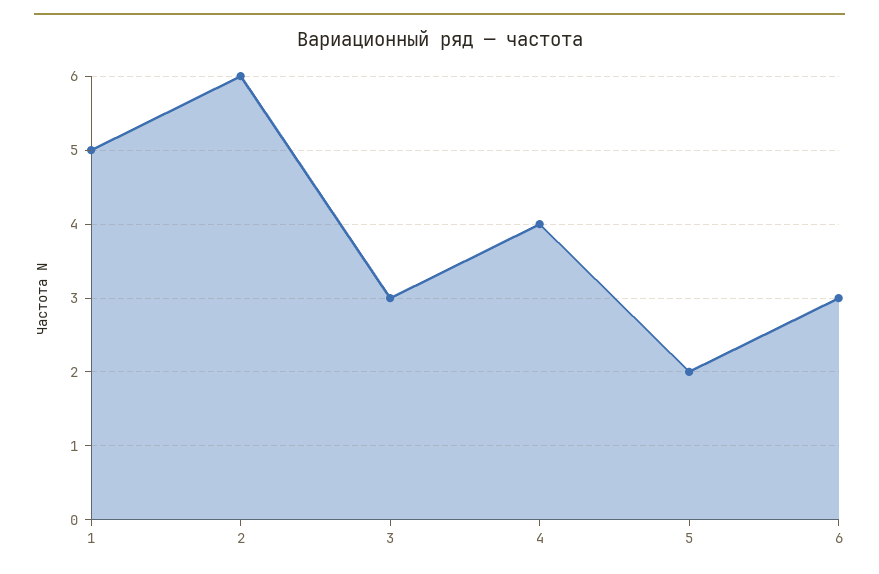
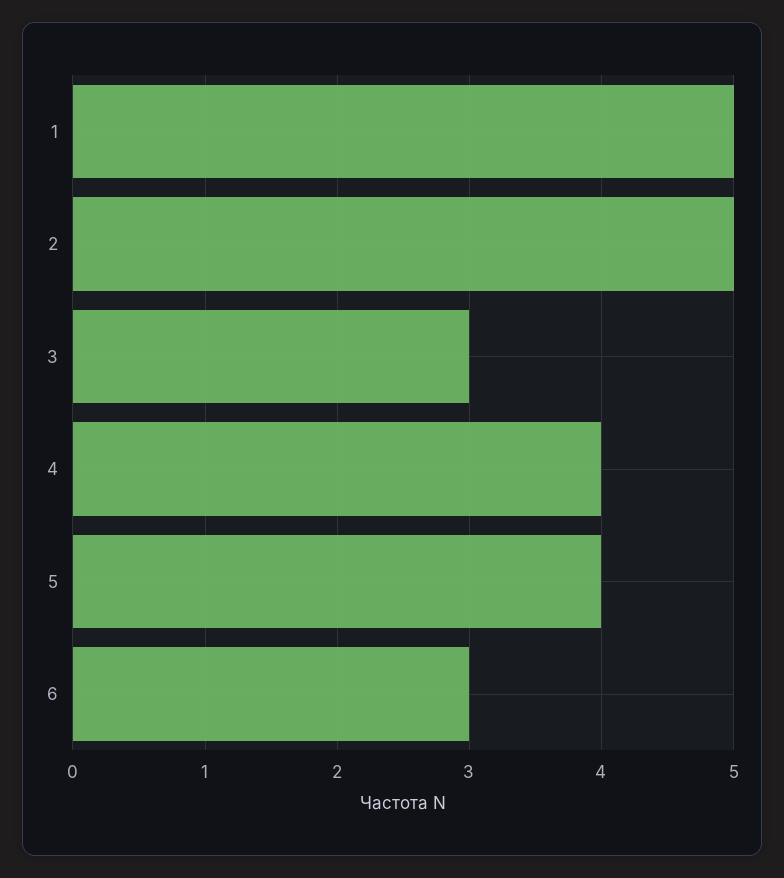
2: 6 -> 5
5: 2 -> 4

